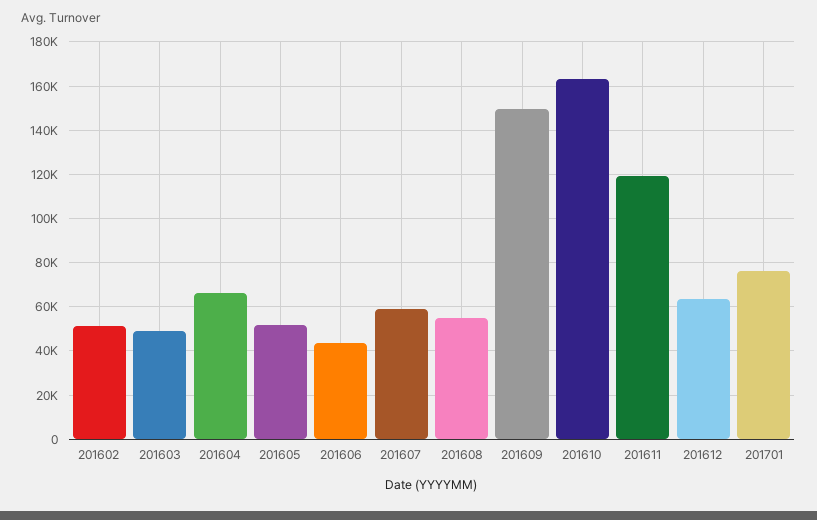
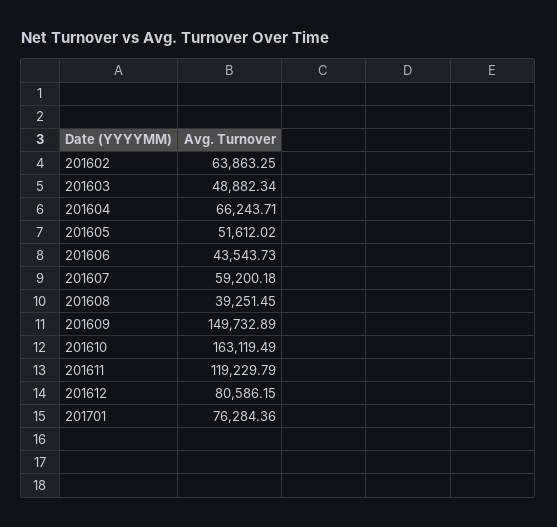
201602: 50000 -> 63863.25
201608: 55000 -> 39251.45
201612: 65000 -> 80586.15

